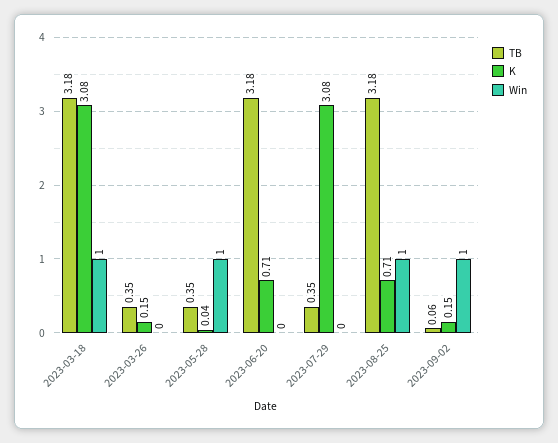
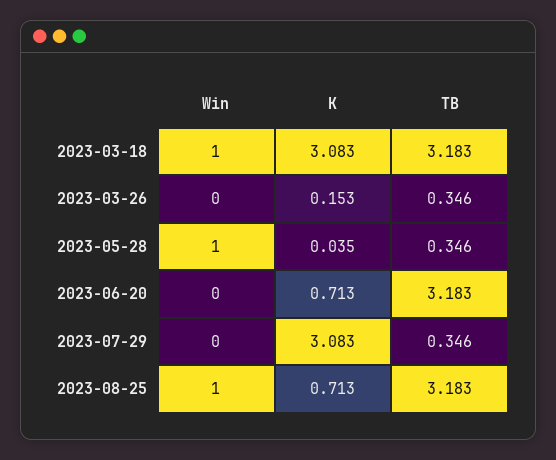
TB, 2023-09-02: 0.06 -> none
K, 2023-09-02: 0.15 -> none
Win, 2023-09-02: 1 -> none

